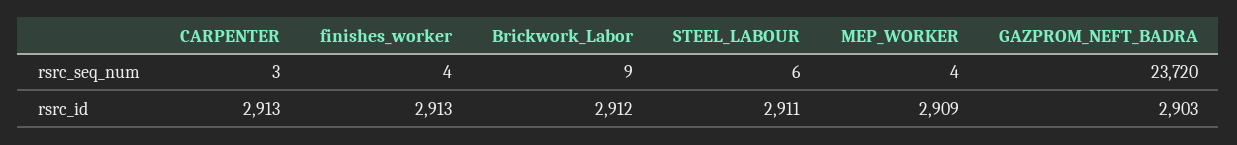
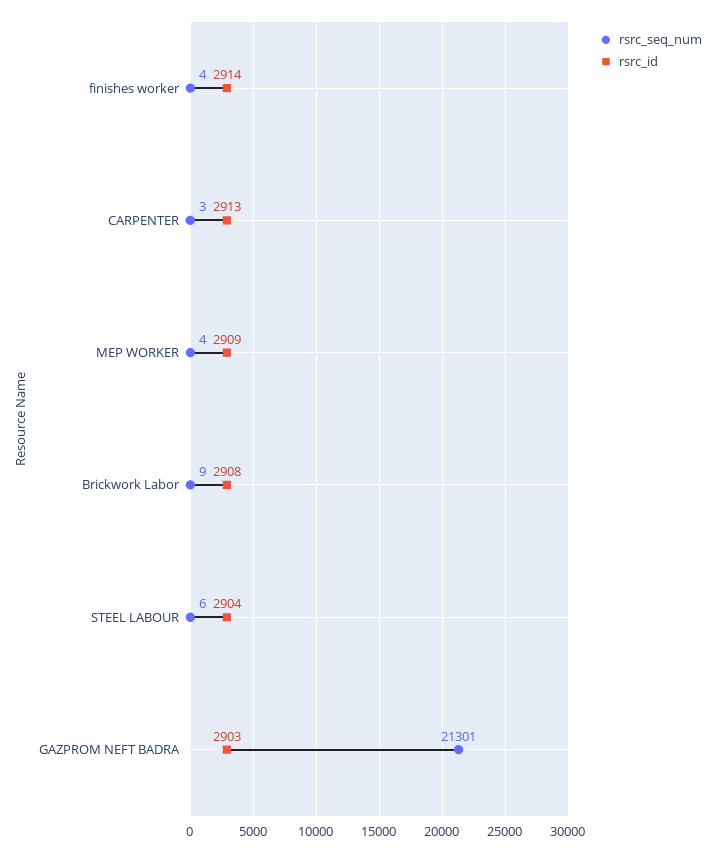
rsrc_seq_num, GAZPROM_NEFT_BADRA: 23720 -> 21301
rsrc_id, finishes_worker: 2913 -> 2914
rsrc_id, Brickwork_Labor: 2912 -> 2908
rsrc_id, STEEL_LABOUR: 2911 -> 2904

